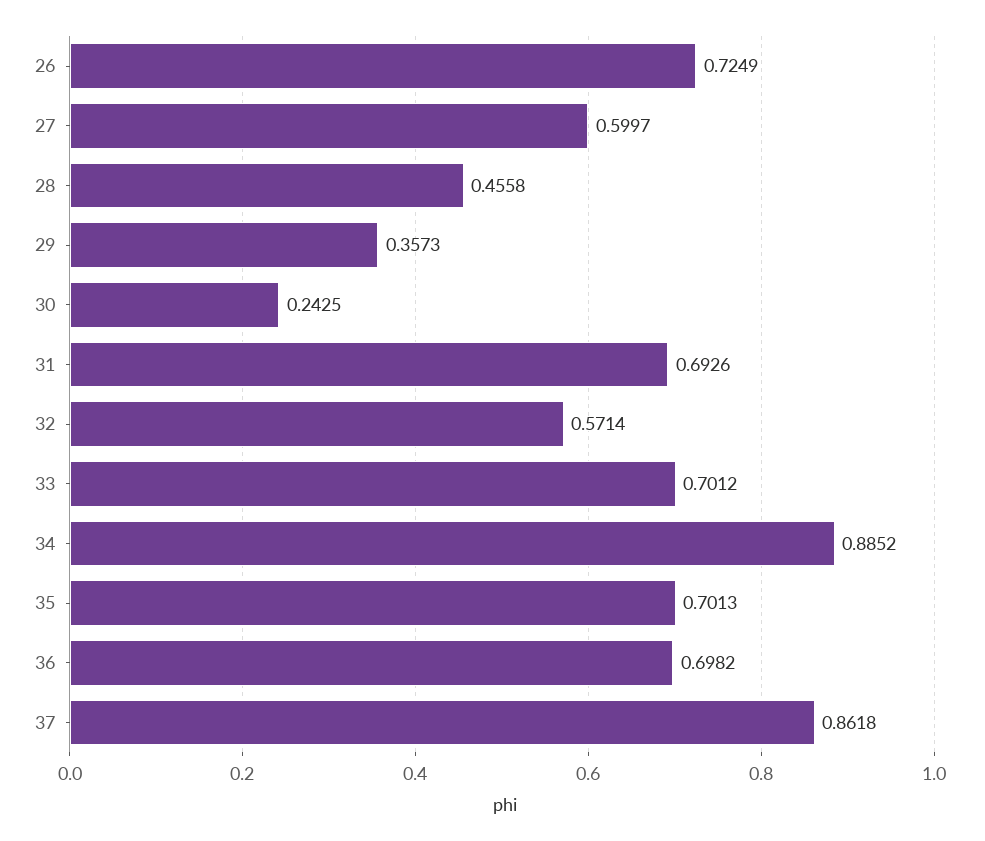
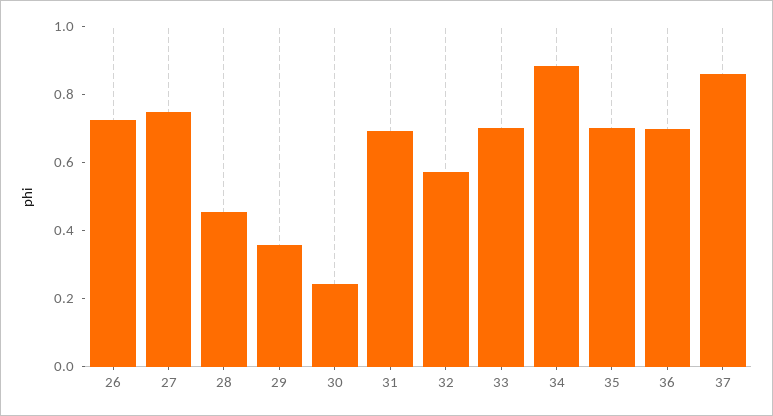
27: 0.5997 -> 0.75

